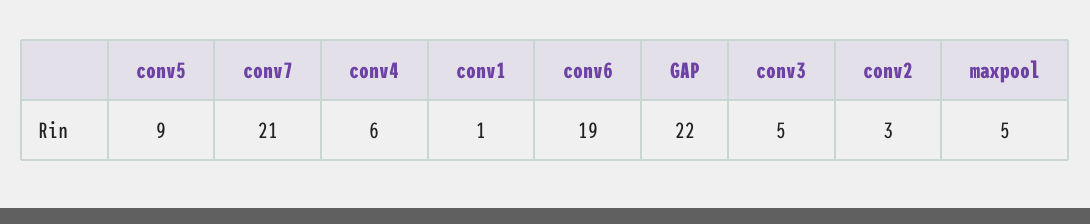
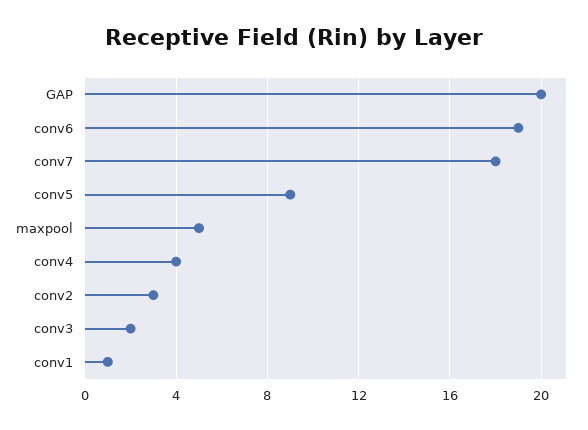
conv7: 21 -> 18
conv4: 6 -> 4
GAP: 22 -> 20
conv3: 5 -> 2

